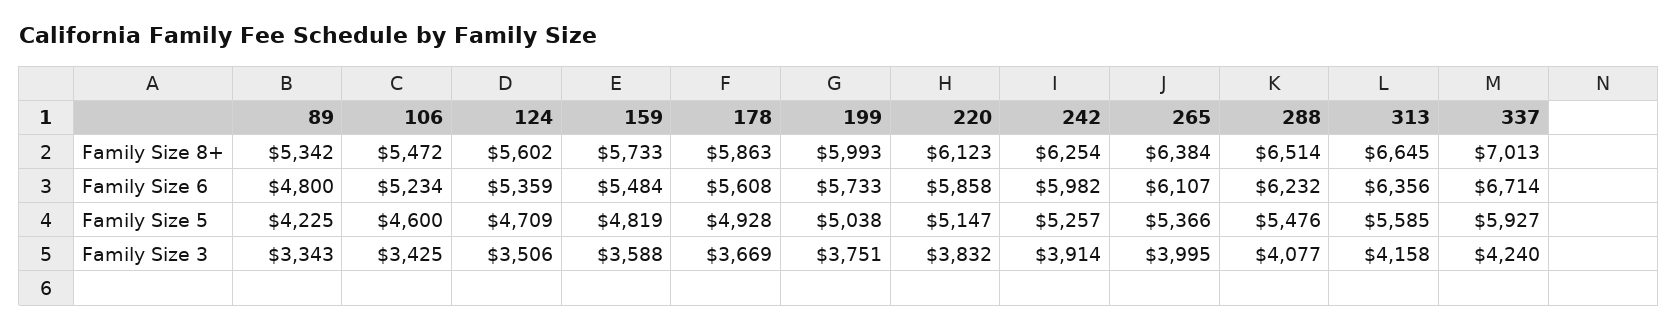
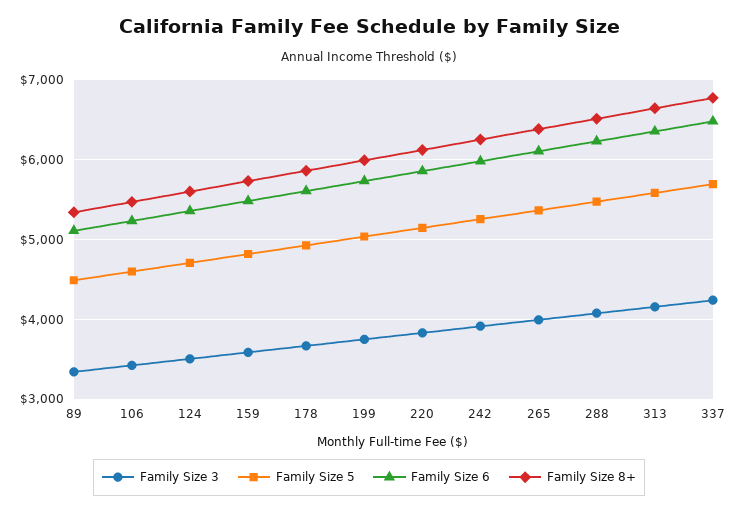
Family Size 8+, 337: 7013 -> 6800
Family Size 6, 89: 4800 -> 5100
Family Size 6, 337: 6714 -> 6500
Family Size 5, 89: 4225 -> 4500
Family Size 5, 337: 5927 -> 5700

